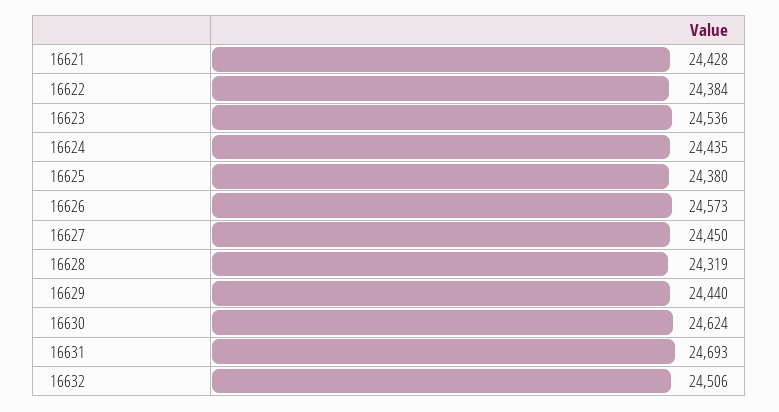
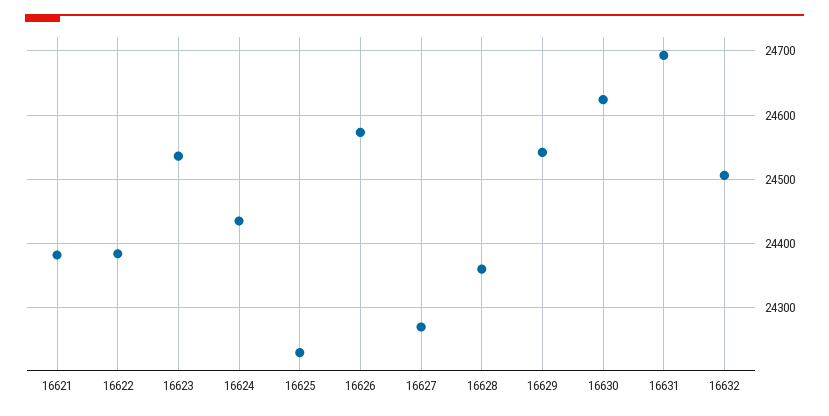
16621: 24428 -> 24380
16625: 24380 -> 24230
16627: 24450 -> 24270
16628: 24319 -> 24360
16629: 24440 -> 24540

